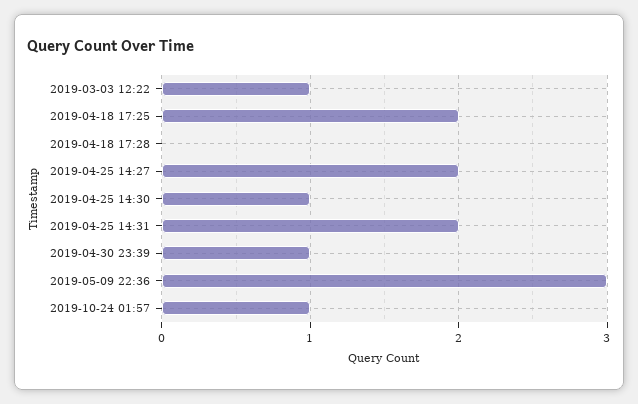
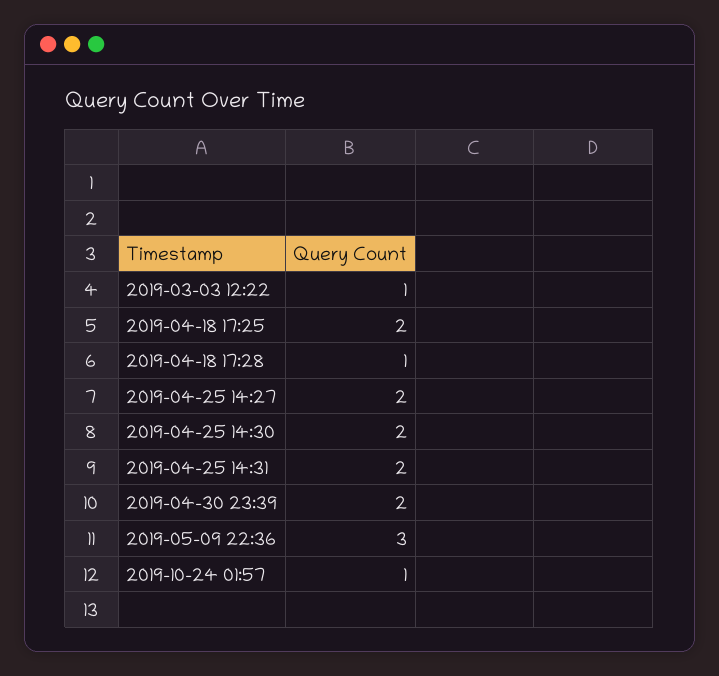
2019-04-18 17:28: 0 -> 1
2019-04-25 14:30: 1 -> 2
2019-04-30 23:39: 1 -> 2

